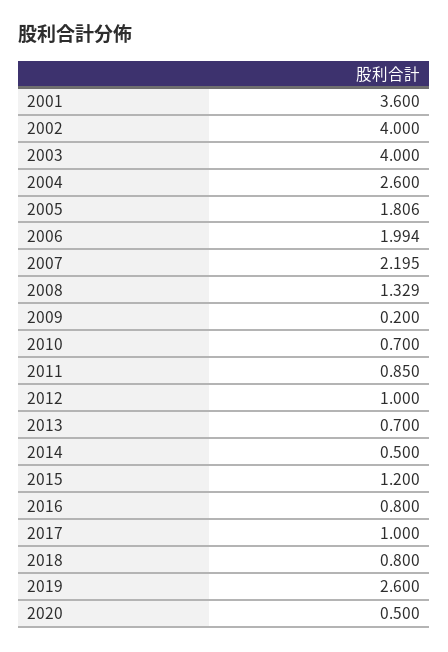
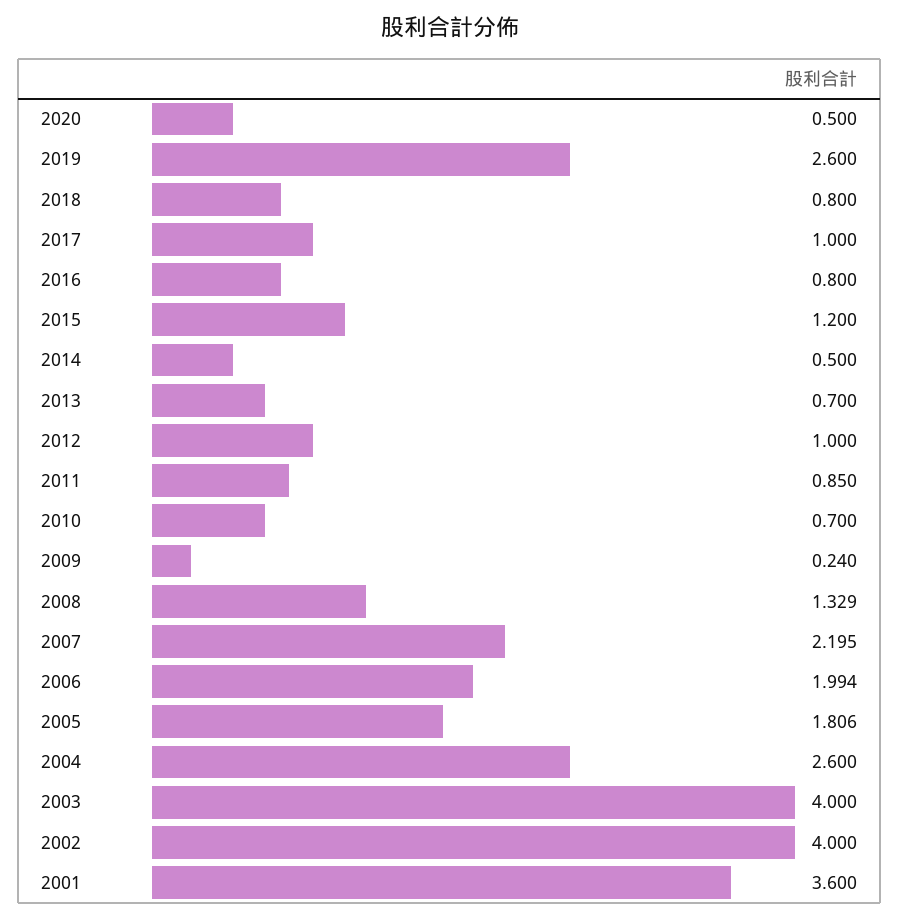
2009: 0.2 -> 0.24

